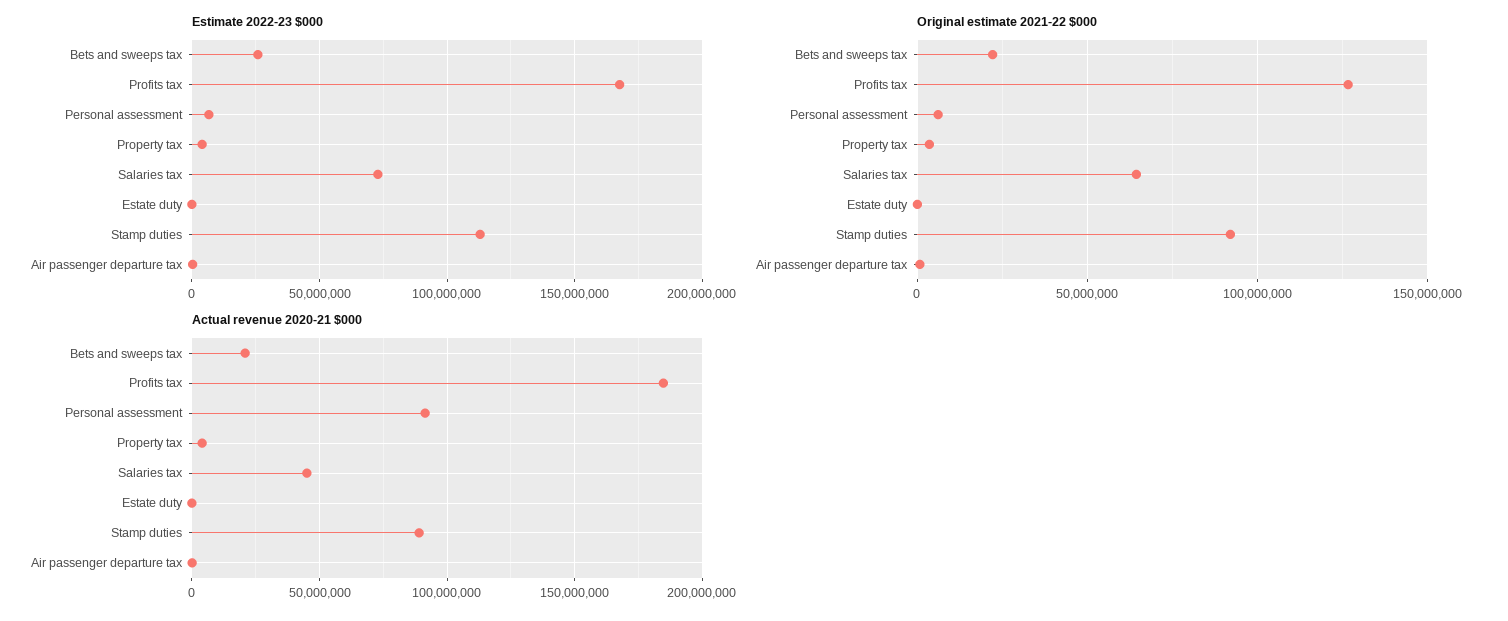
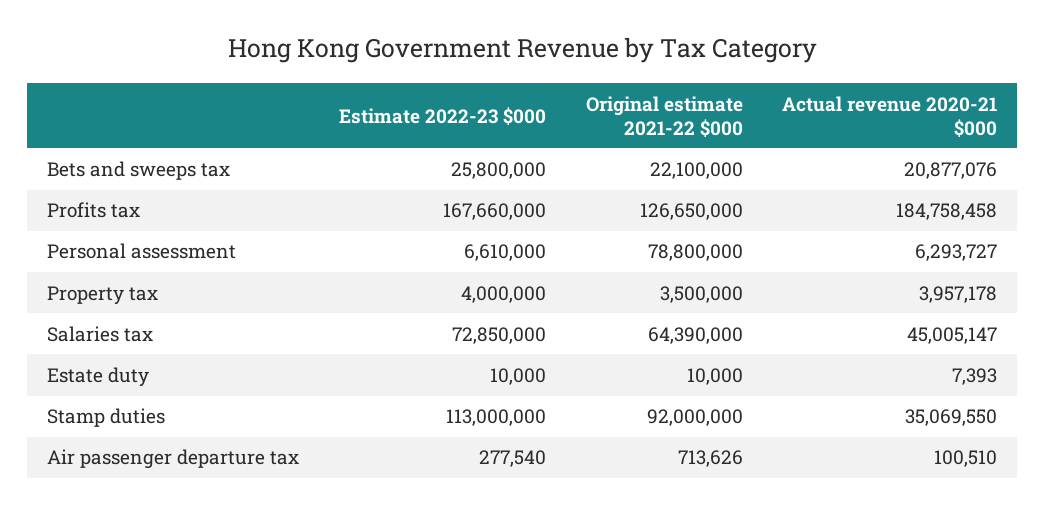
Original estimate 2021-22 $000, Personal assessment: 5000000 -> 78800000
Actual revenue 2020-21 $000, Personal assessment: 90000000 -> 6293727
Actual revenue 2020-21 $000, Stamp duties: 90000000 -> 35069550

